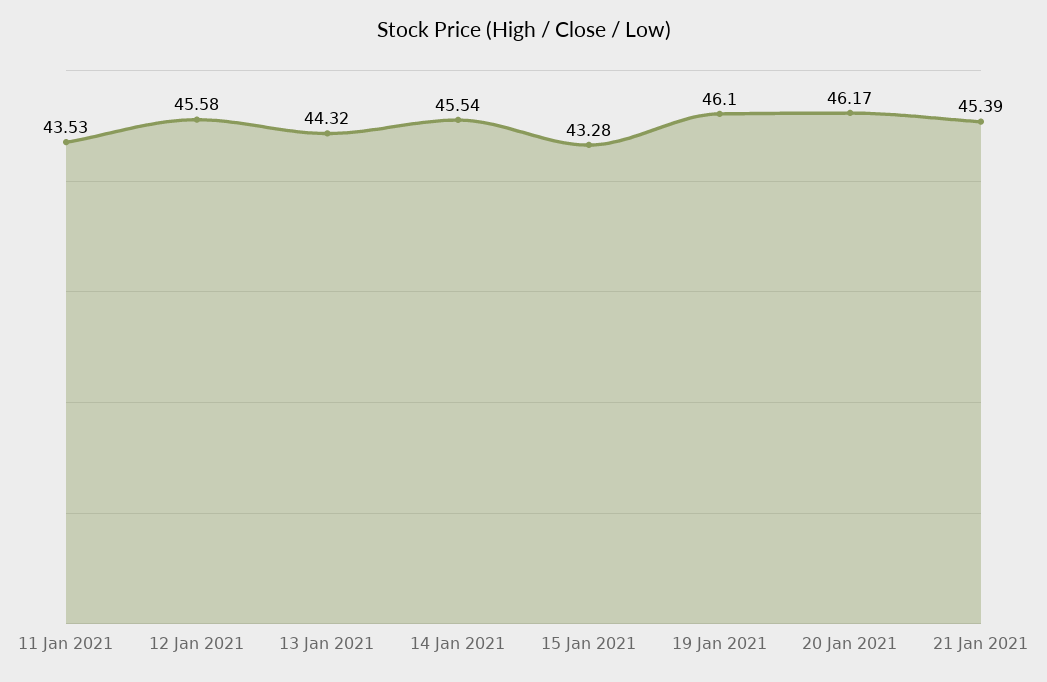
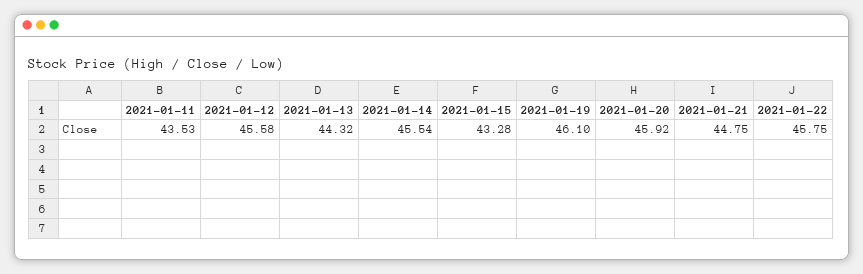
20 Jan 2021: 46.17 -> 45.92
21 Jan 2021: 45.39 -> 44.75
2021-01-22: none -> 45.75

